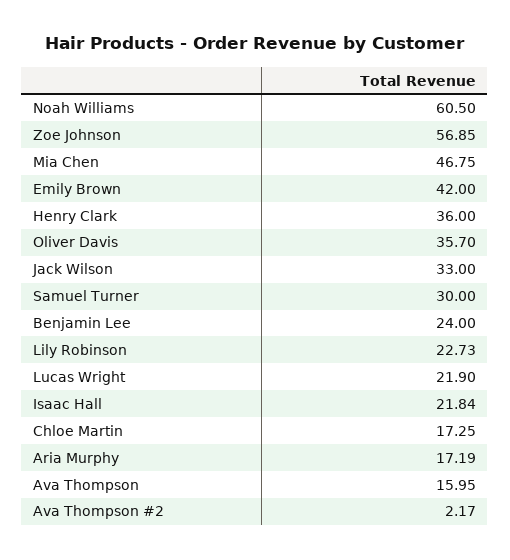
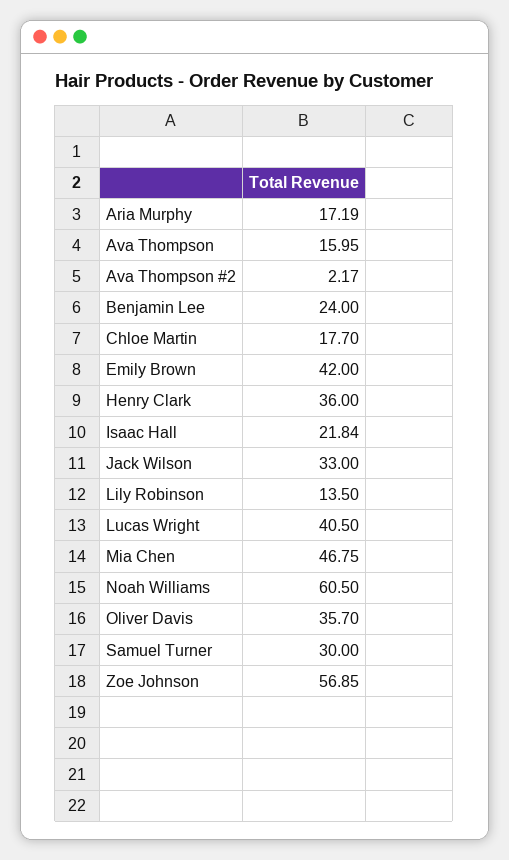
Lily Robinson: 22.73 -> 13.5
Lucas Wright: 21.9 -> 40.5
Chloe Martin: 17.25 -> 17.7

